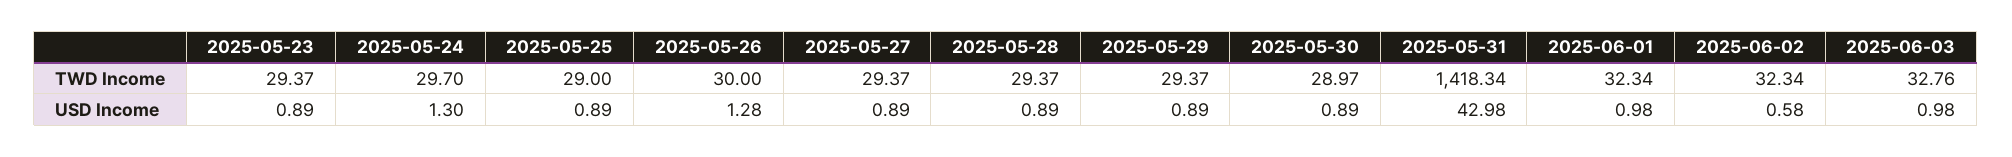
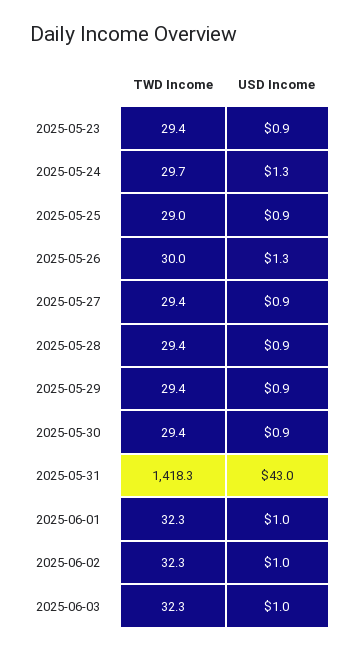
2025-05-30, TWD Income: 28.97 -> 29.4
2025-06-03, TWD Income: 32.76 -> 32.3
2025-06-02, USD Income: 0.58 -> 1

